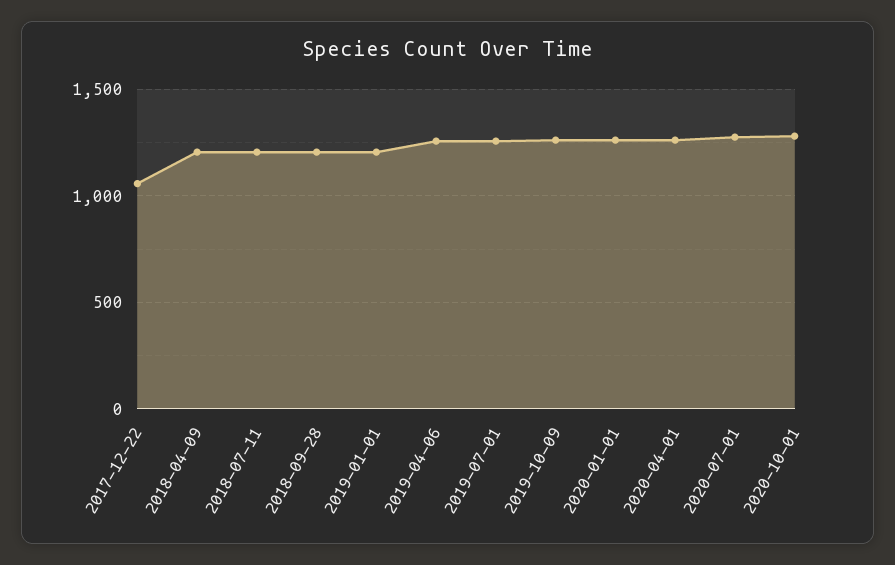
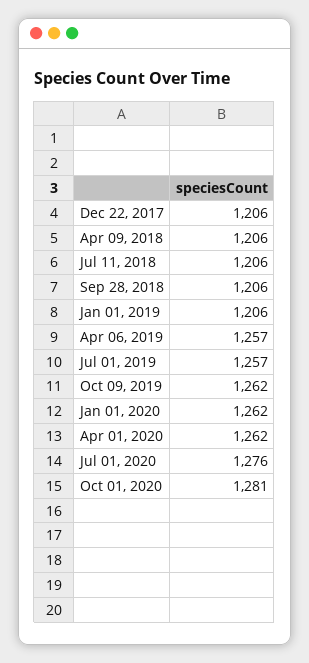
2017-12-22: 1050 -> 1206

